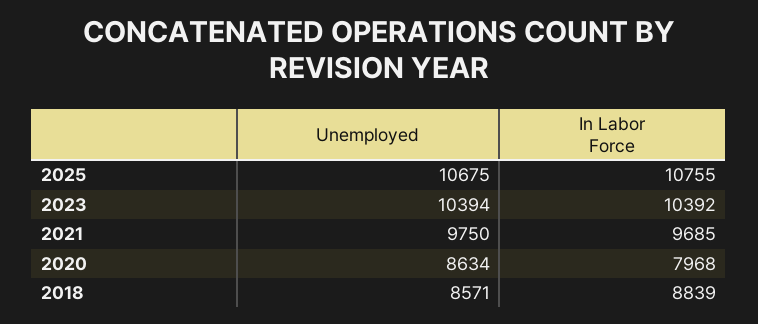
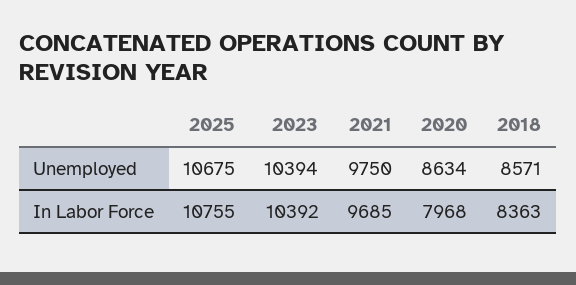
In Labor Force, 2018: 8839 -> 8363

